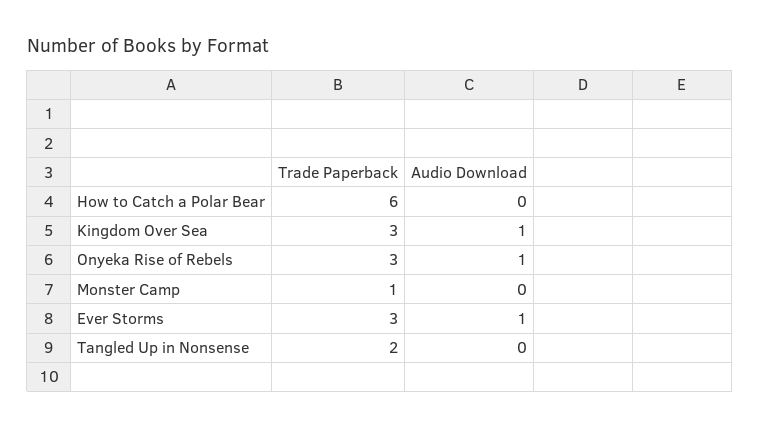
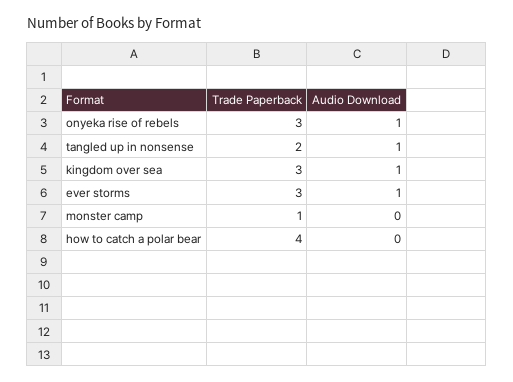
Trade Paperback, How to Catch a Polar Bear: 6 -> 4
Audio Download, Tangled Up in Nonsense: 0 -> 1

